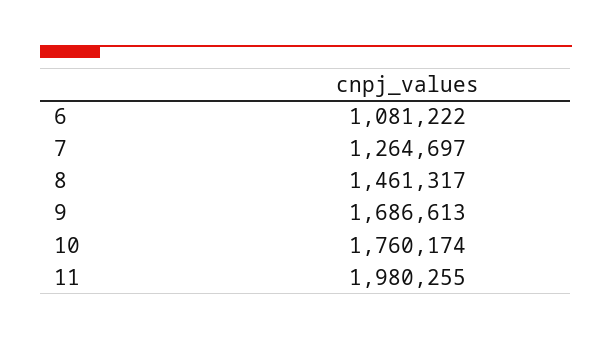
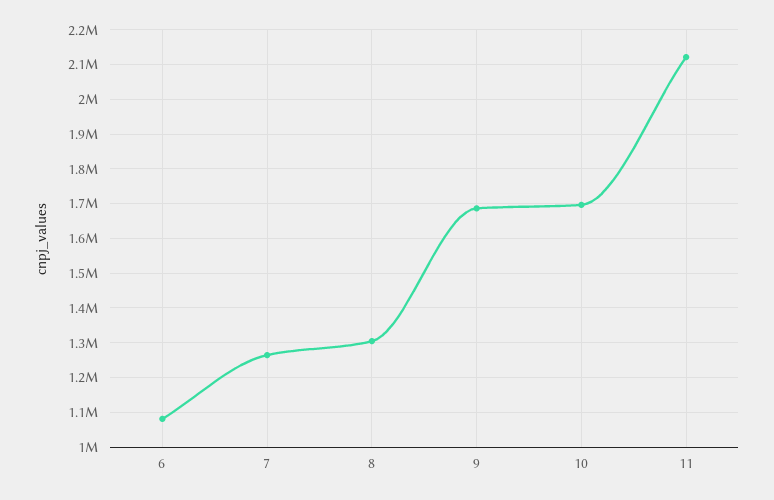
8: 1461317 -> 1300000
10: 1760174 -> 1700000
11: 1980255 -> 2120000

